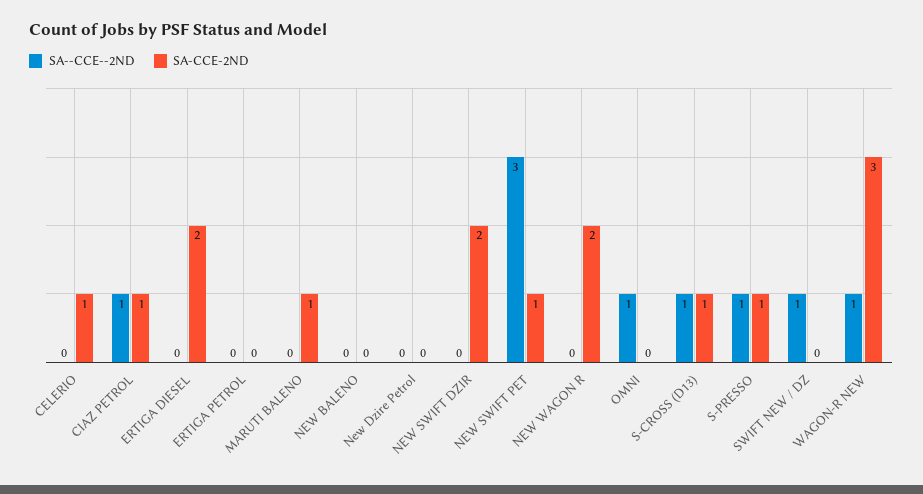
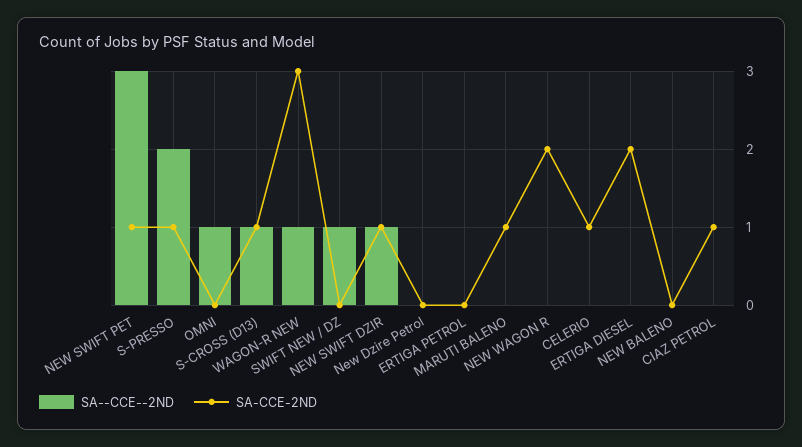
SA--CCE--2ND, CIAZ PETROL: 1 -> 0
SA--CCE--2ND, NEW SWIFT DZIR: 0 -> 1
SA-CCE-2ND, NEW SWIFT DZIR: 2 -> 1
SA--CCE--2ND, S-PRESSO: 1 -> 2

